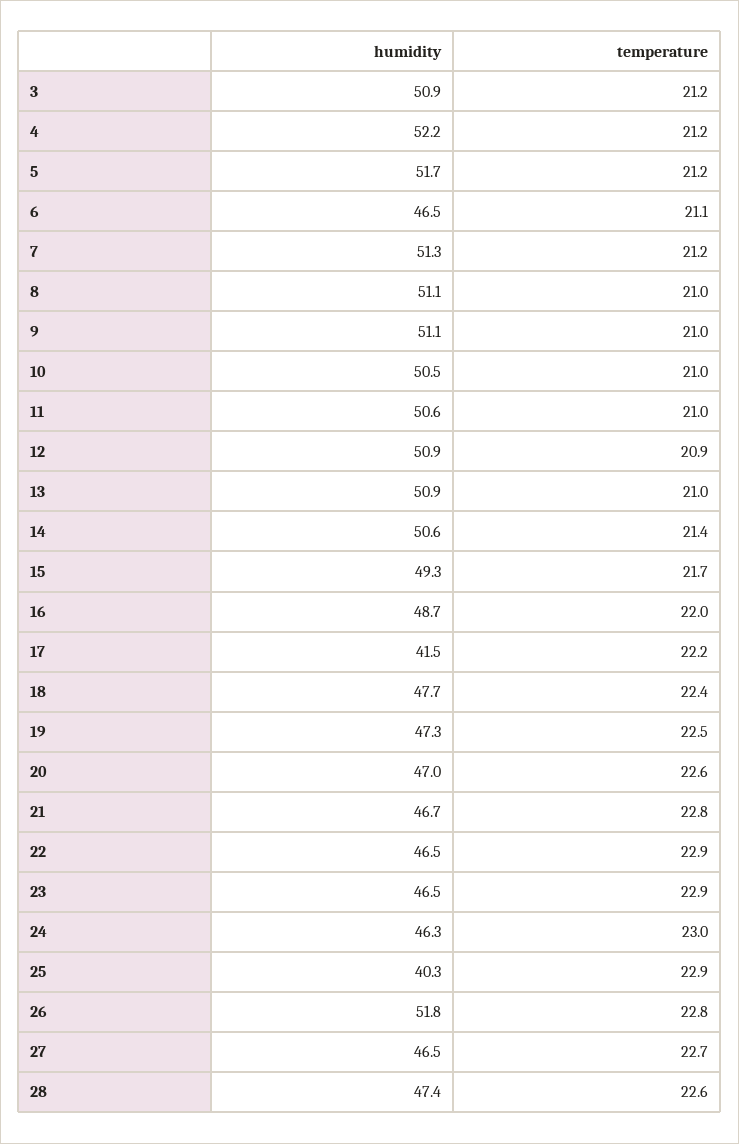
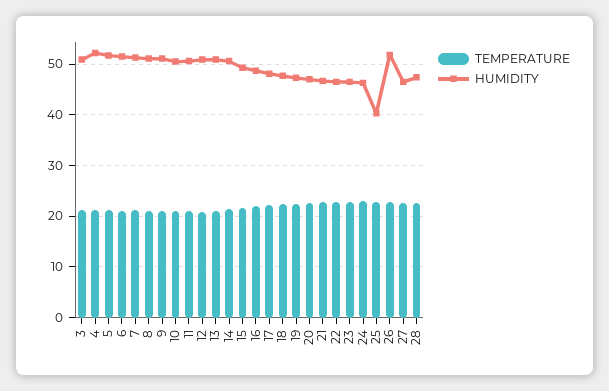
humidity, 6: 46.5 -> 52
humidity, 17: 41.5 -> 48

